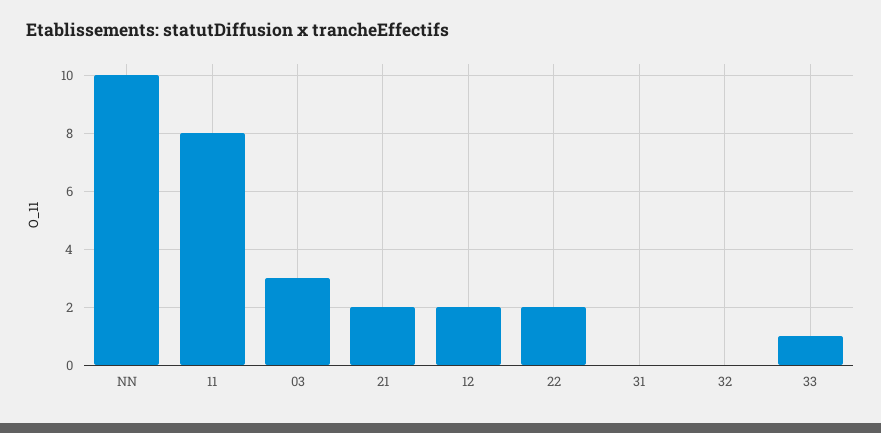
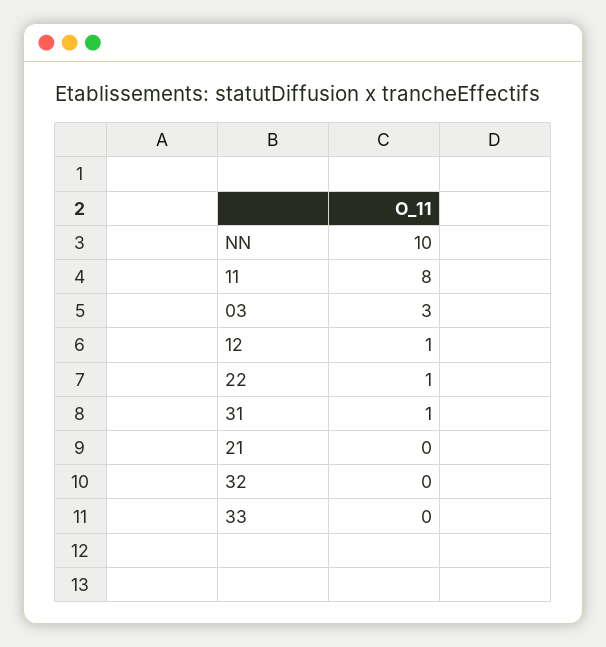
21: 2 -> 0
12: 2 -> 1
22: 2 -> 1
31: 0 -> 1
33: 1 -> 0

